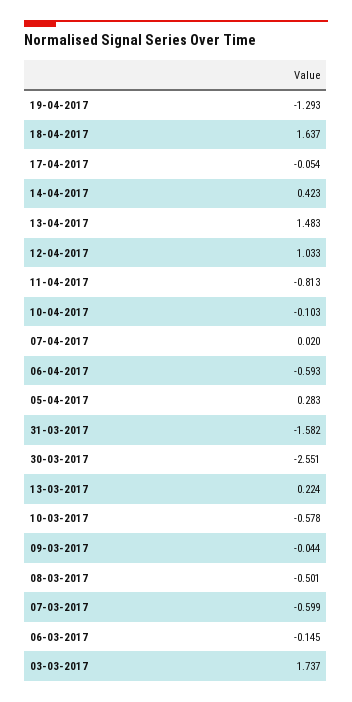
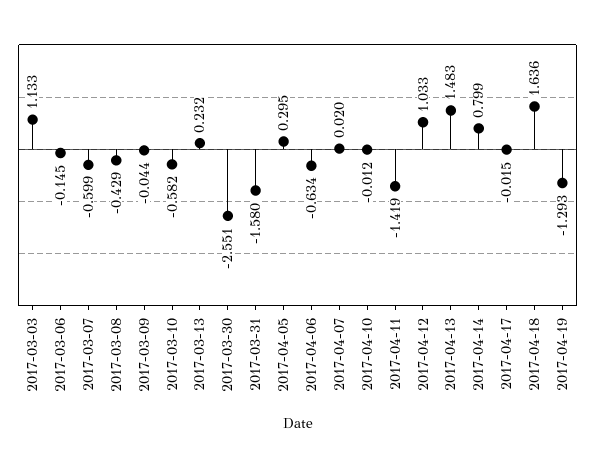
18-04-2017: 1.637 -> 1.636
17-04-2017: -0.054 -> -0.015
14-04-2017: 0.423 -> 0.799
11-04-2017: -0.813 -> -1.419
10-04-2017: -0.103 -> -0.012
06-04-2017: -0.593 -> -0.634
05-04-2017: 0.283 -> 0.295
31-03-2017: -1.582 -> -1.58
13-03-2017: 0.224 -> 0.232
10-03-2017: -0.578 -> -0.582
08-03-2017: -0.501 -> -0.429
03-03-2017: 1.737 -> 1.133

